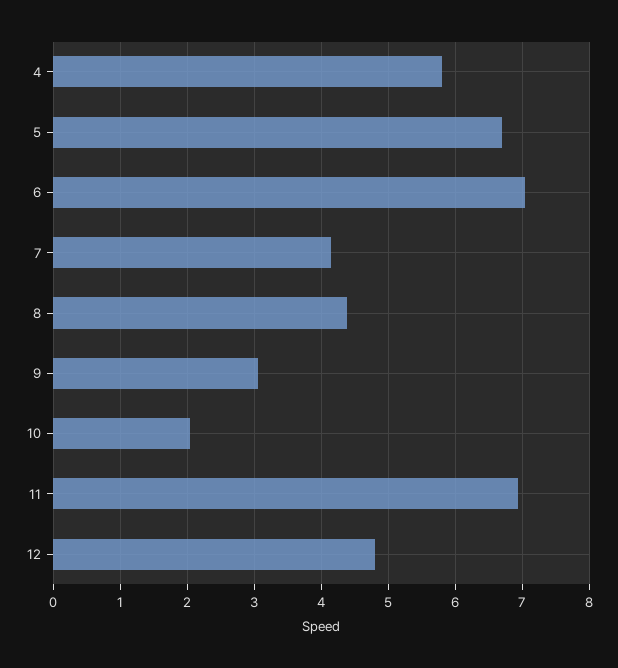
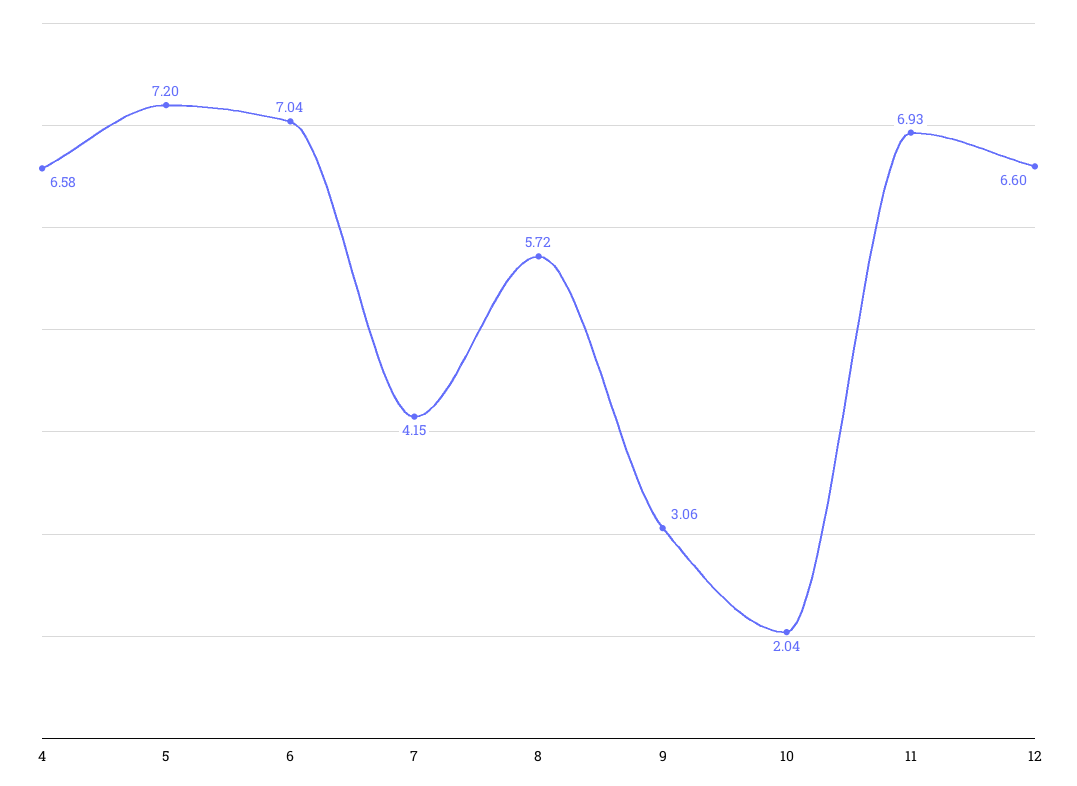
4: 5.8 -> 6.58
5: 6.7 -> 7.2
8: 4.4 -> 5.72
12: 4.8 -> 6.6

